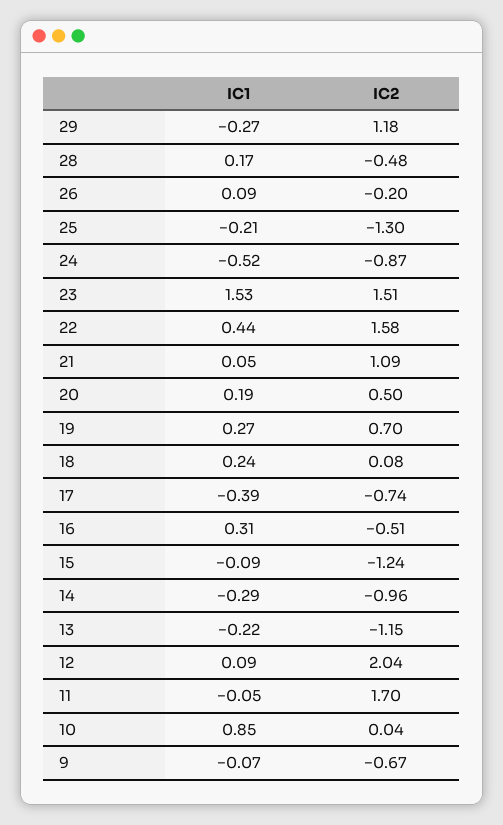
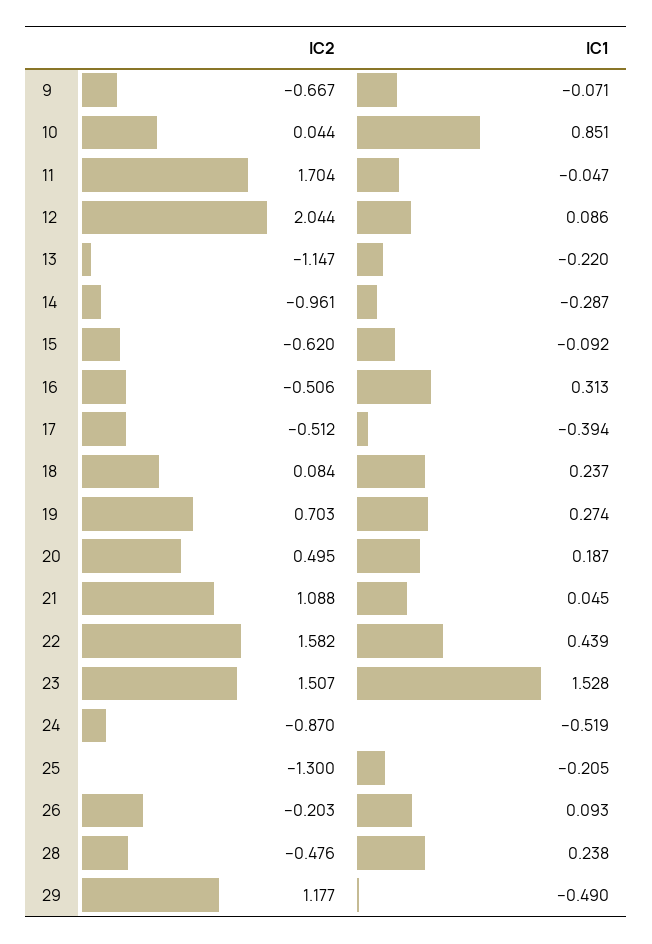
IC1, 29: -0.27 -> -0.49
IC1, 28: 0.17 -> 0.238
IC2, 17: -0.74 -> -0.512
IC2, 15: -1.24 -> -0.62

